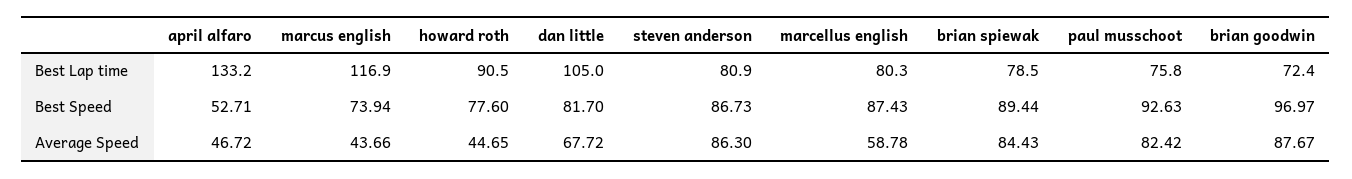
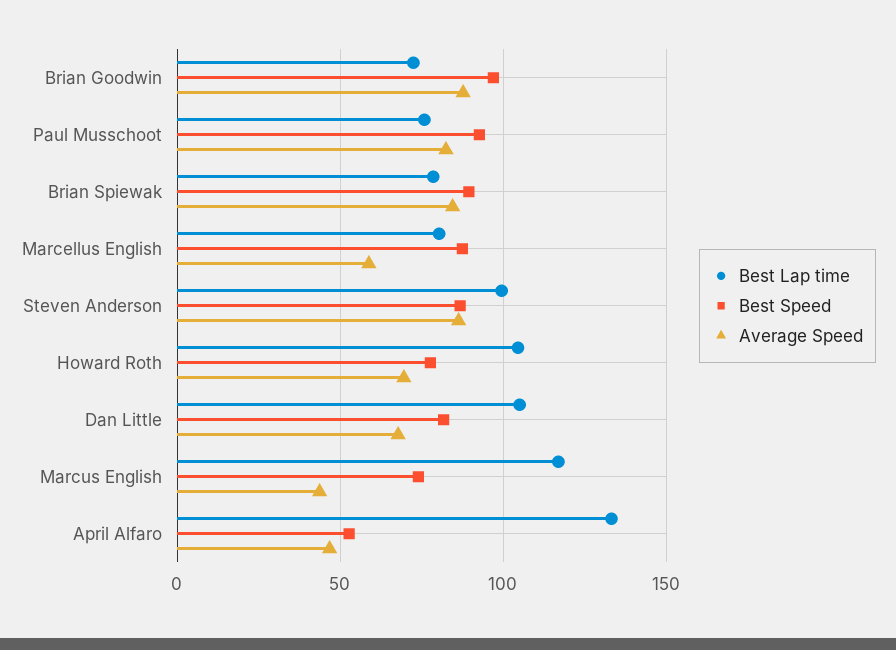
Best Lap time, howard roth: 90.5 -> 105
Best Lap time, steven anderson: 80.9 -> 100
Average Speed, howard roth: 44.65 -> 70

